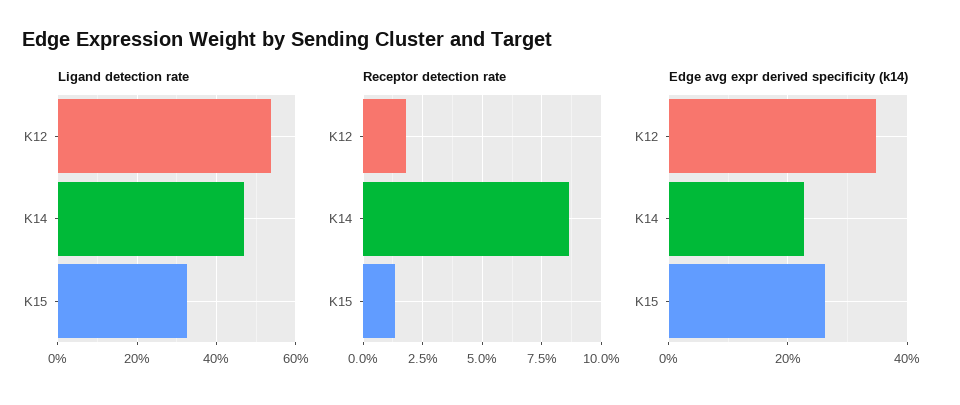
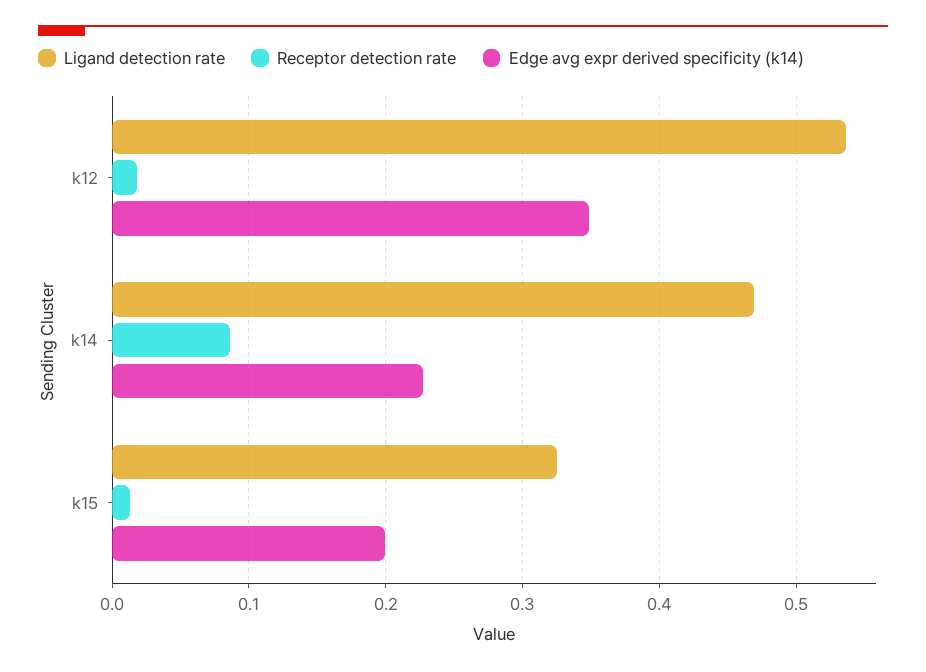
Edge avg expr derived specificity (k14), K15: 0.26 -> 0.2

